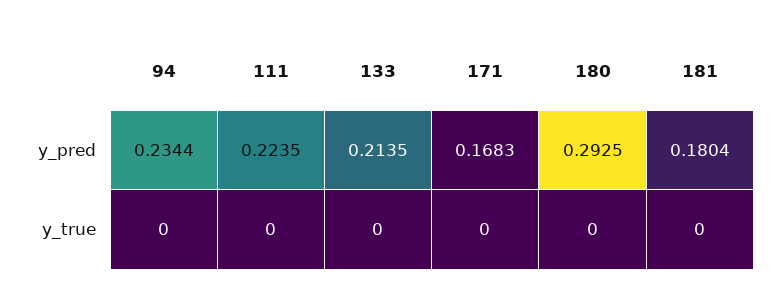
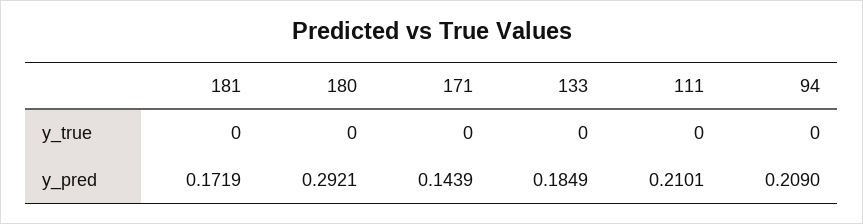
94, y_pred: 0.2344 -> 0.209
111, y_pred: 0.2235 -> 0.2101
133, y_pred: 0.2135 -> 0.1849
171, y_pred: 0.1683 -> 0.1439
180, y_pred: 0.2925 -> 0.2921
181, y_pred: 0.1804 -> 0.1719

